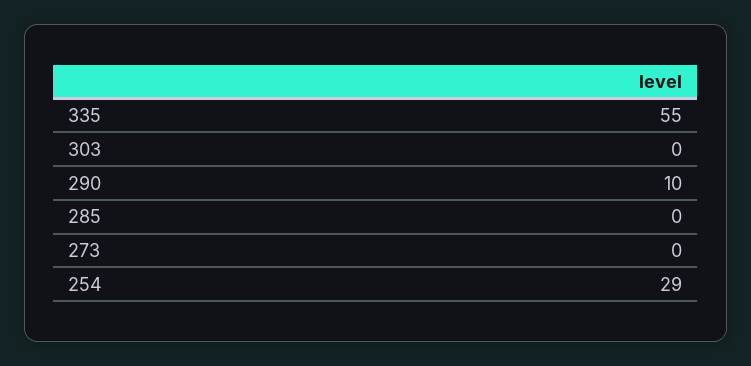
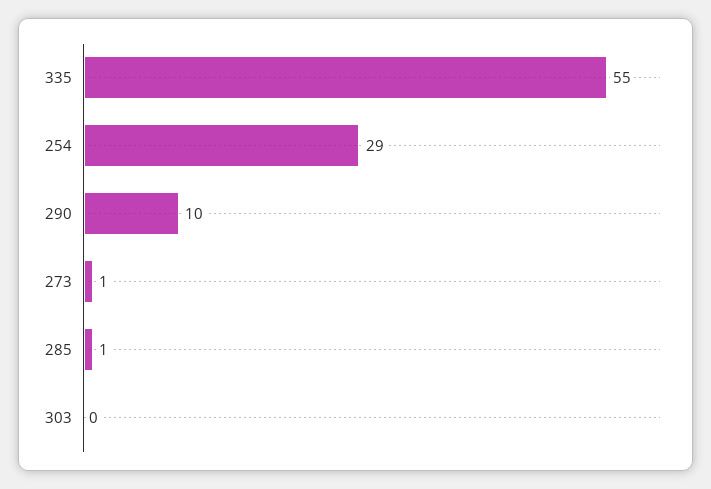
285: 0 -> 1
273: 0 -> 1

